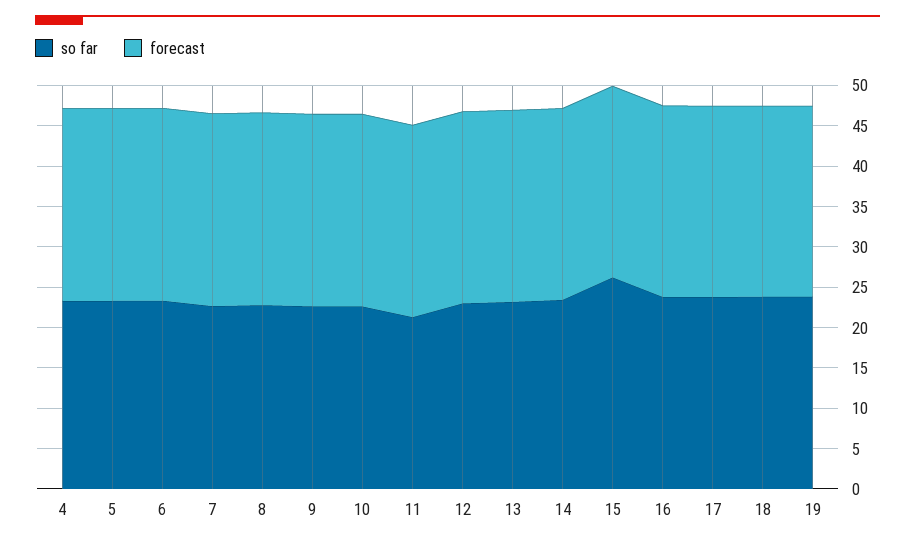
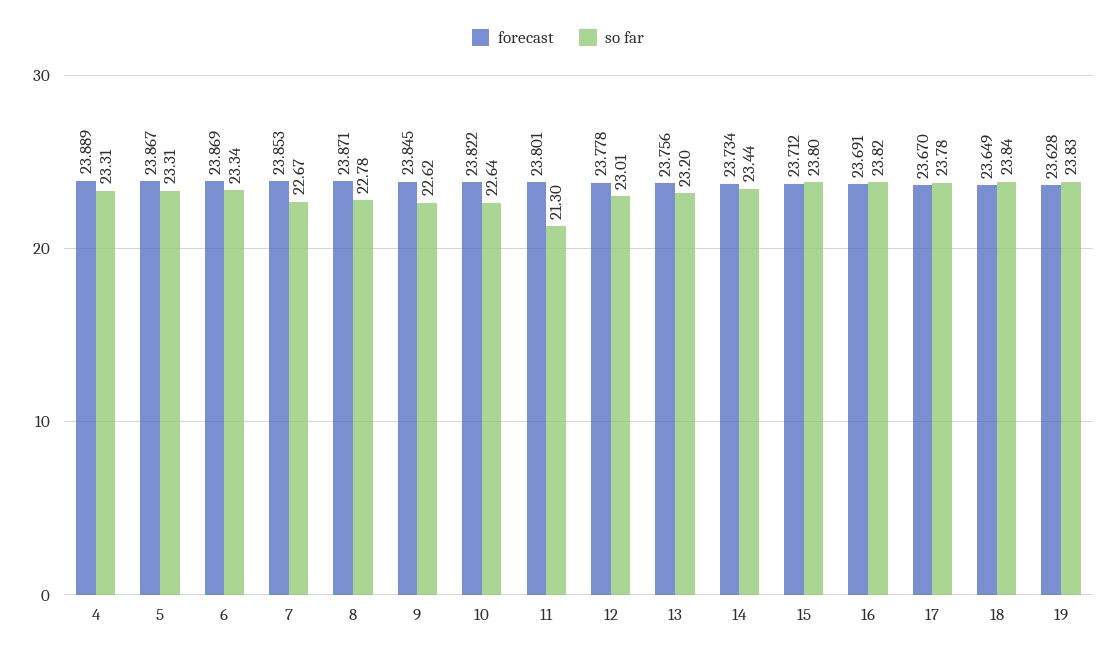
so far, 15: 26 -> 23.8

